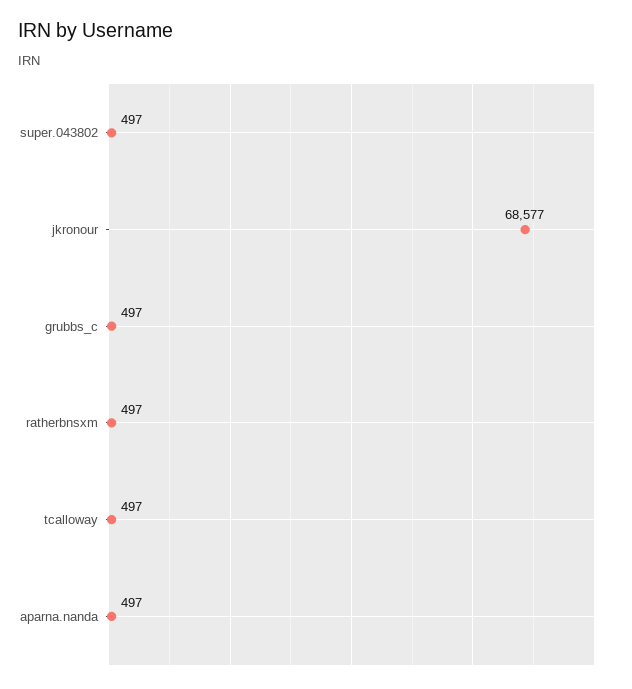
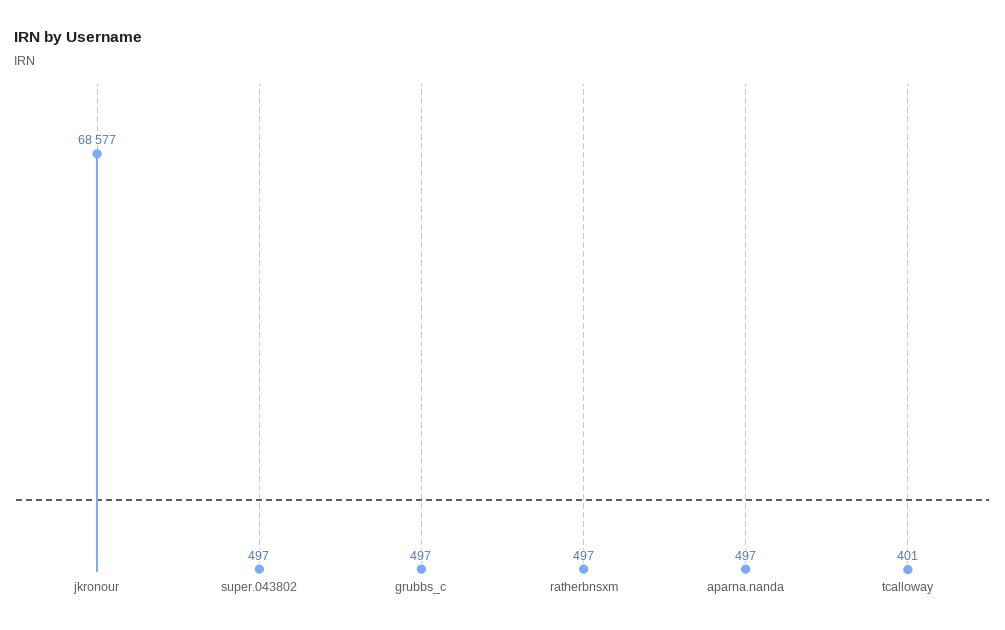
tcalloway: 497 -> 401

